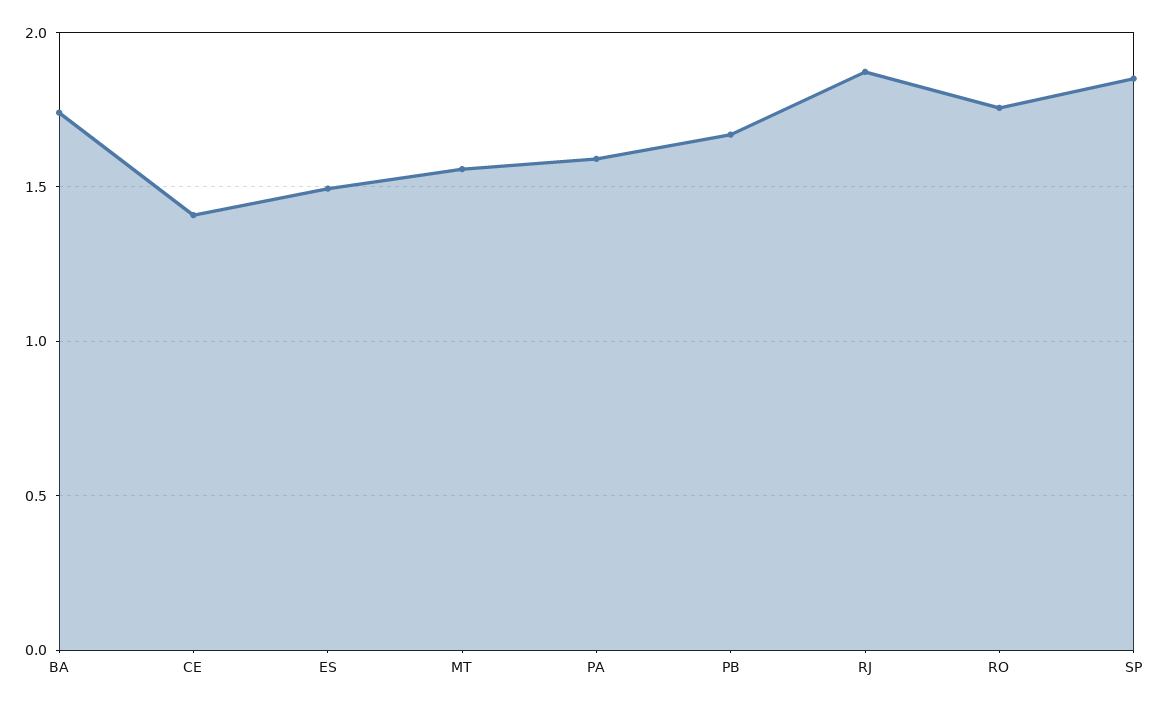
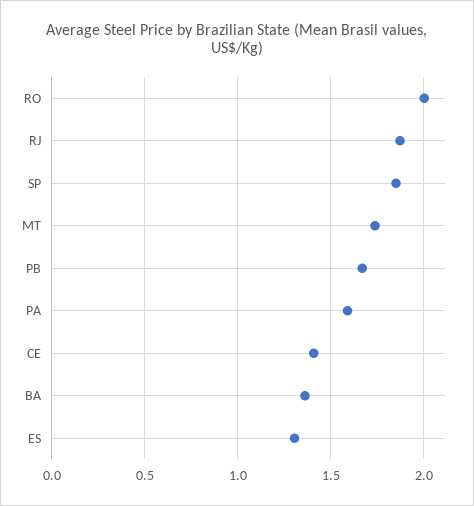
BA: 1.75 -> 1.35
ES: 1.5 -> 1.3
MT: 1.55 -> 1.75
RO: 1.75 -> 2

